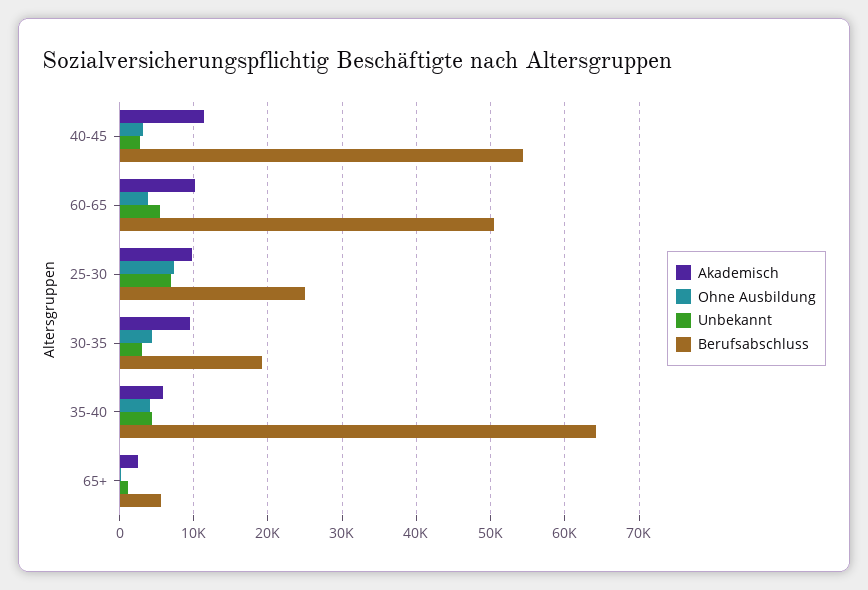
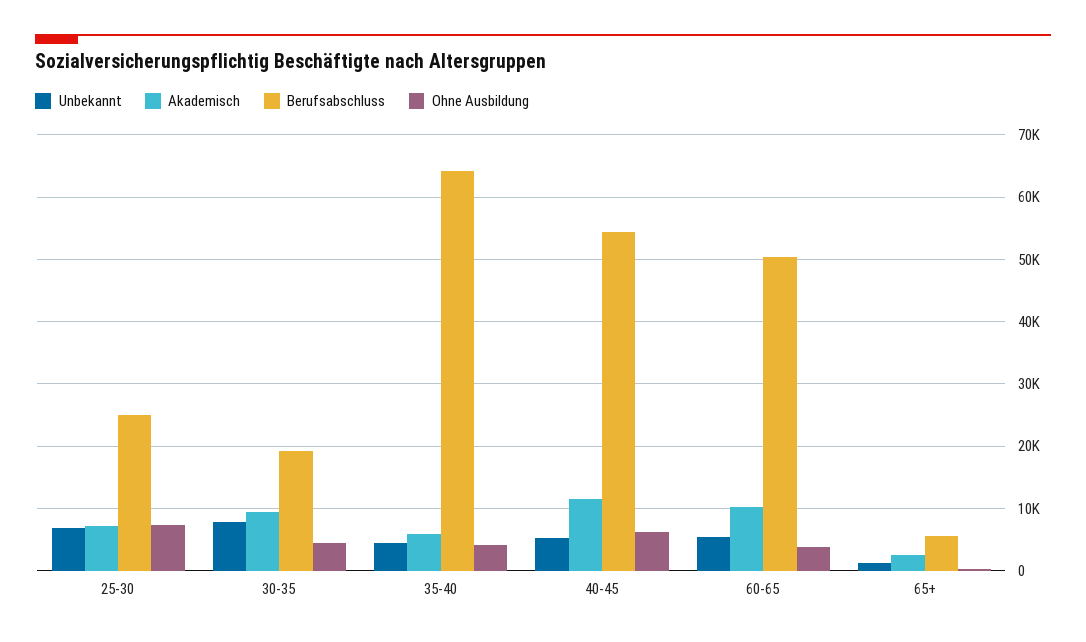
Ohne Ausbildung, 40-45: 3000 -> 6000
Unbekannt, 40-45: 3000 -> 5000
Akademisch, 25-30: 10000 -> 7000
Unbekannt, 30-35: 3000 -> 8000

